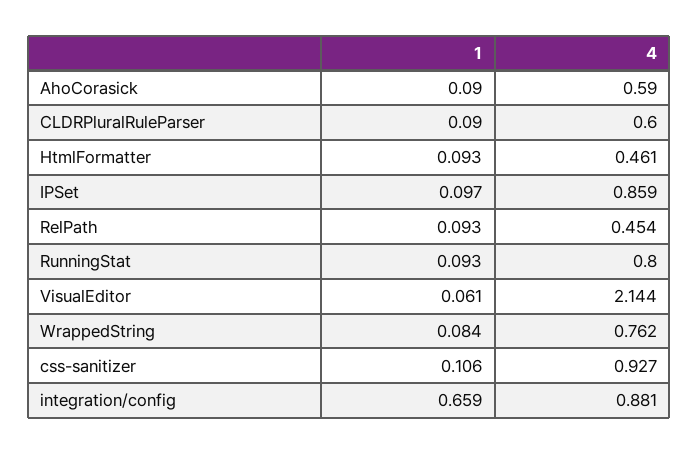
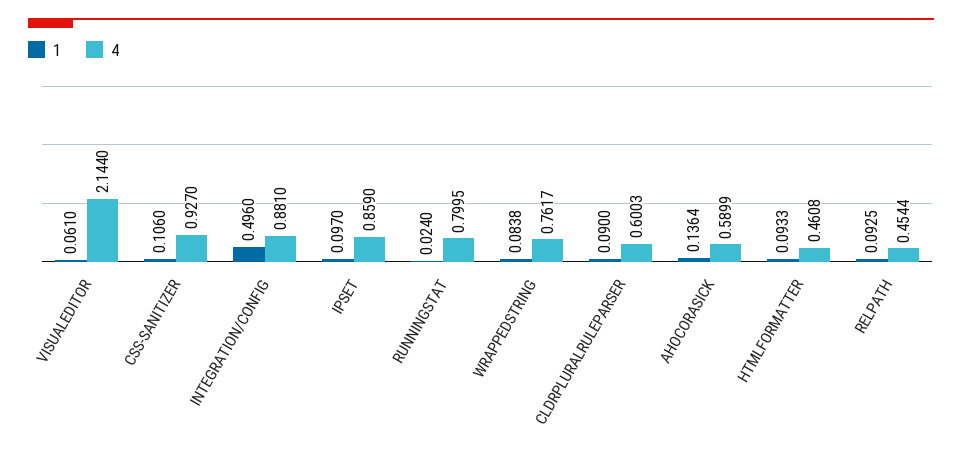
1, AhoCorasick: 0.09 -> 0.1364
1, RunningStat: 0.093 -> 0.024
1, integration/config: 0.659 -> 0.496

